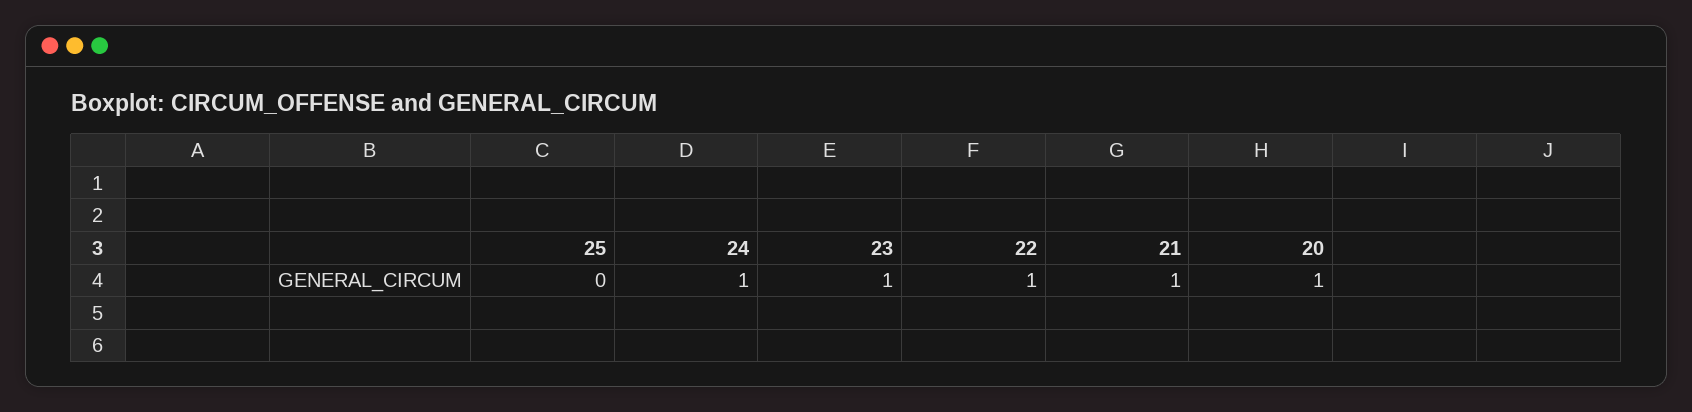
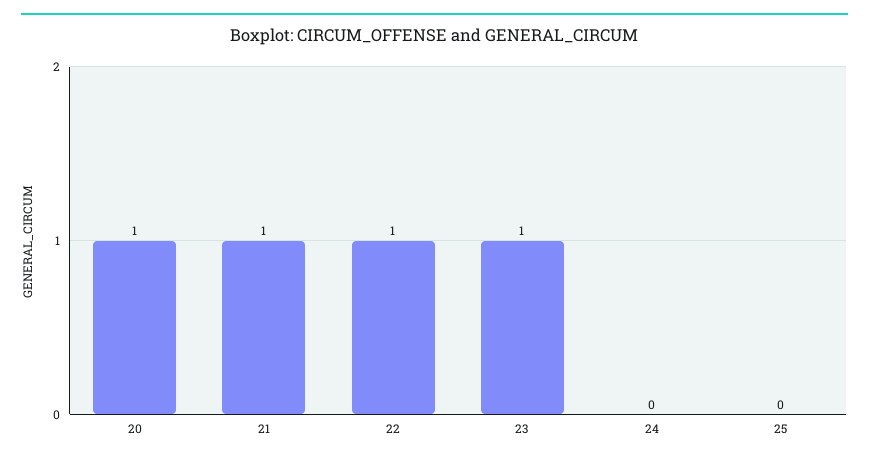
24: 1 -> 0

